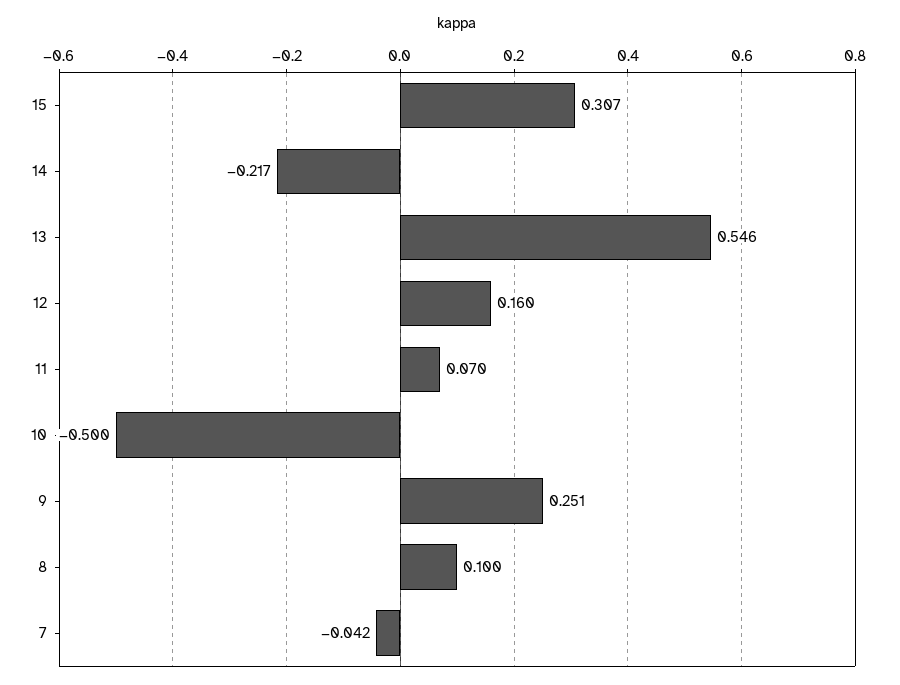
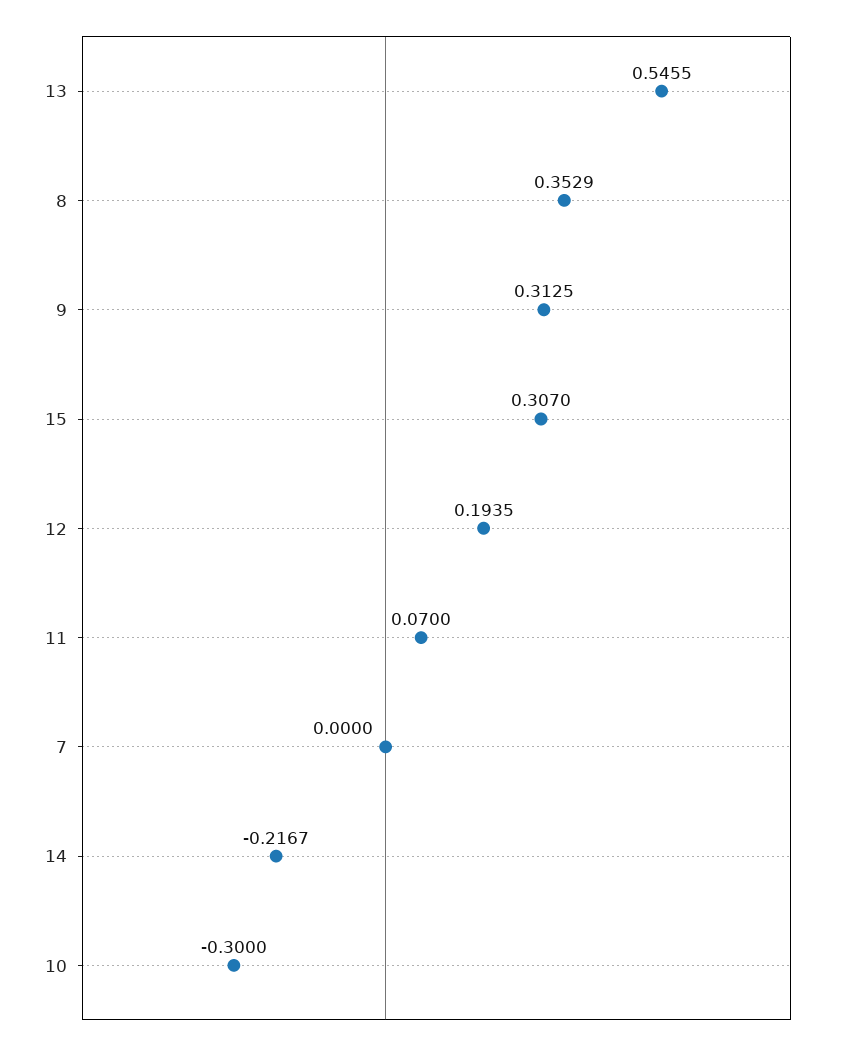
12: 0.16 -> 0.1935
10: -0.5 -> -0.3
9: 0.251 -> 0.3125
8: 0.1 -> 0.3529
7: -0.042 -> 0

